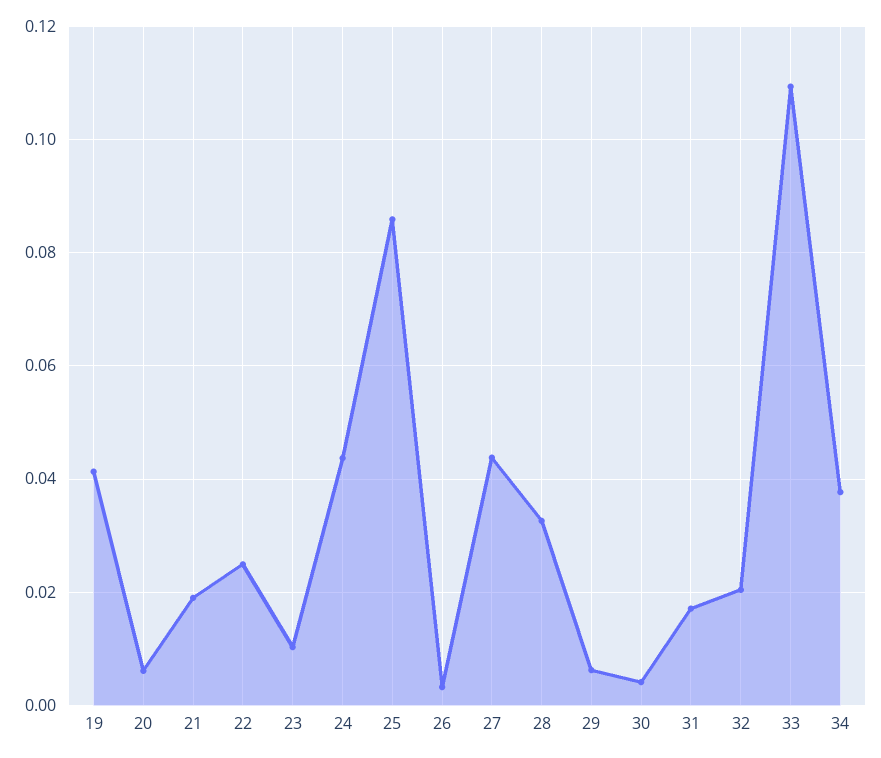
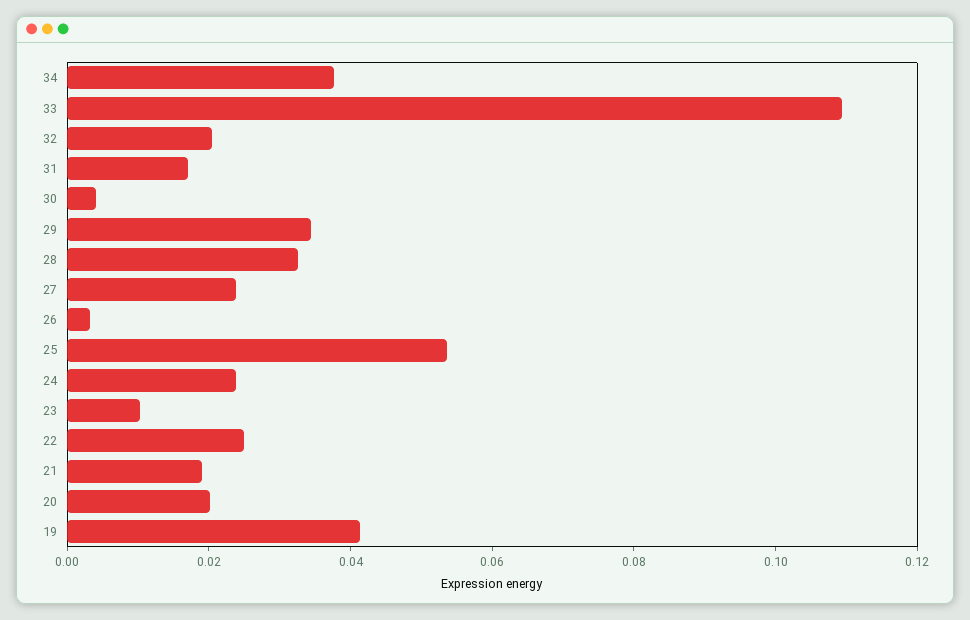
20: 0.006 -> 0.02
24: 0.044 -> 0.025
25: 0.086 -> 0.055
27: 0.044 -> 0.025
29: 0.006 -> 0.035

